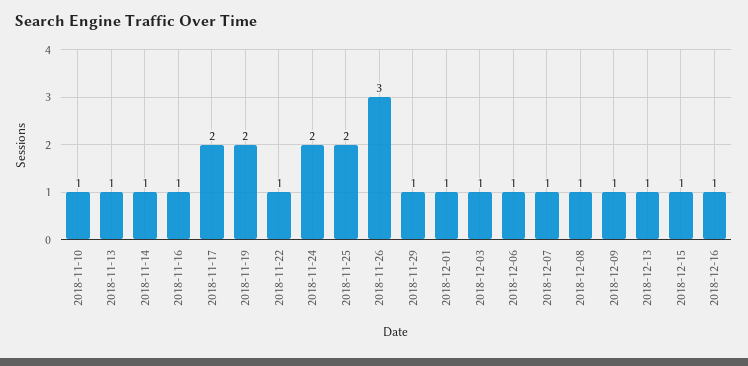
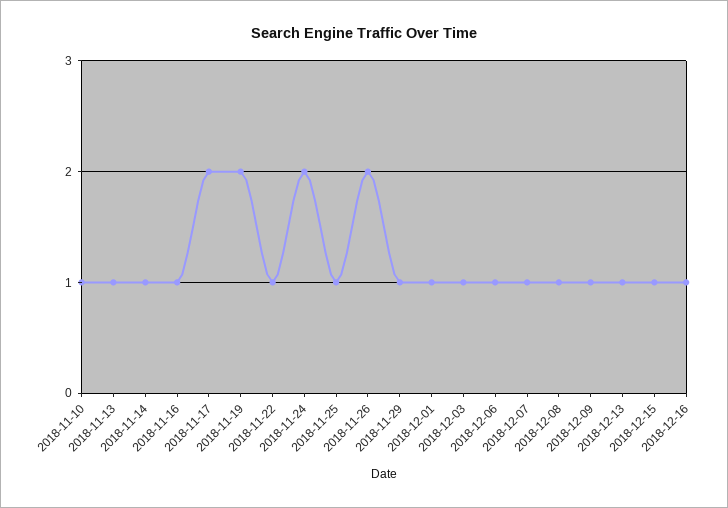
2018-11-25: 2 -> 1
2018-11-26: 3 -> 2

